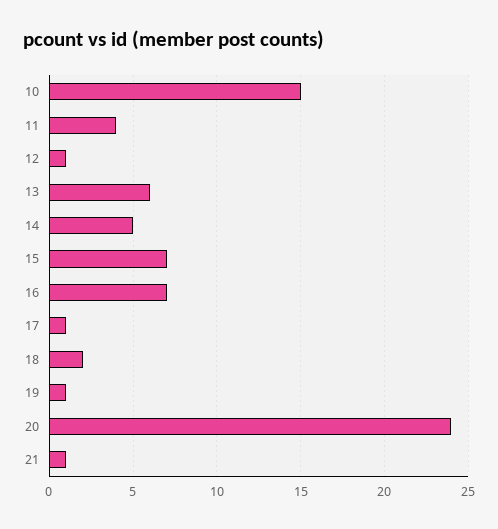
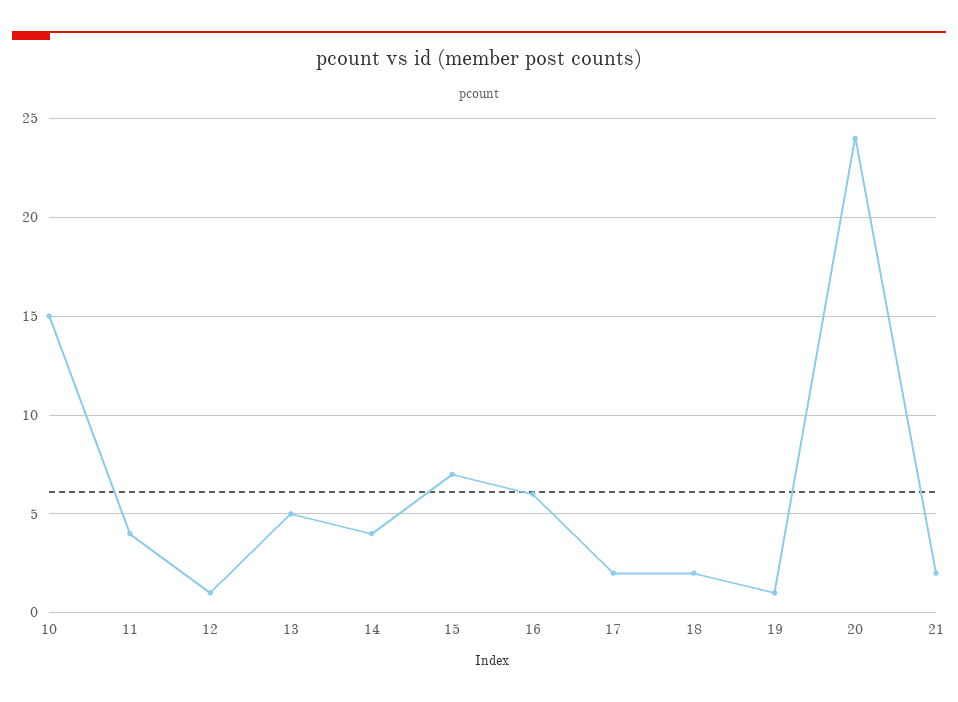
13: 6 -> 5
14: 5 -> 4
16: 7 -> 6
17: 1 -> 2
21: 1 -> 2

